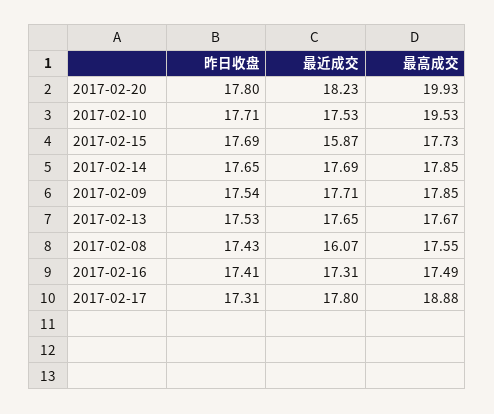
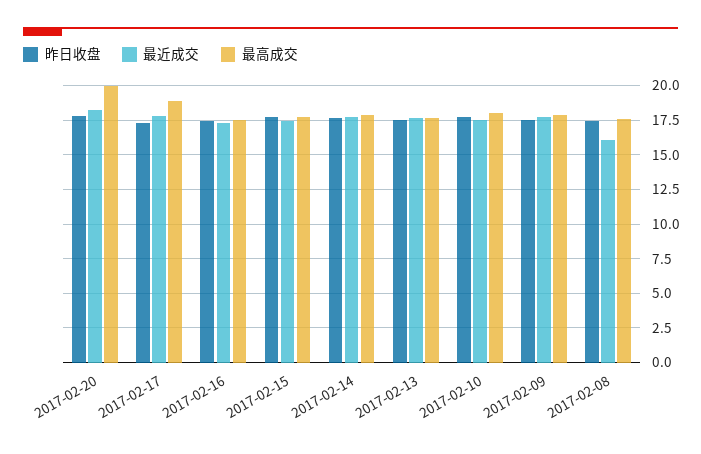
最高成交, 2017-02-10: 19.53 -> 18
最近成交, 2017-02-15: 15.87 -> 17.5

